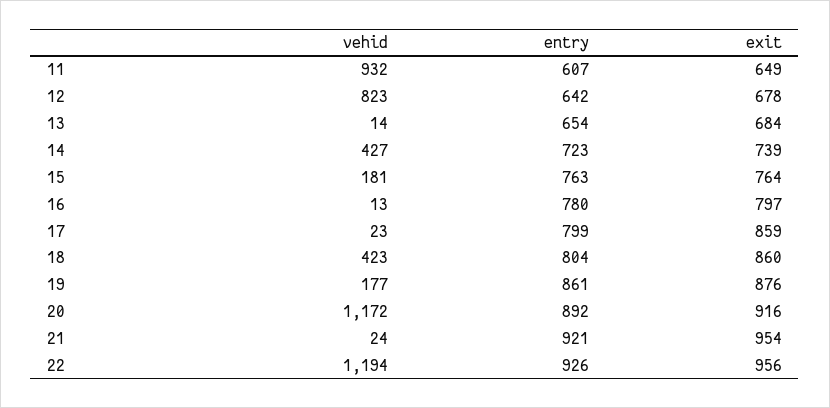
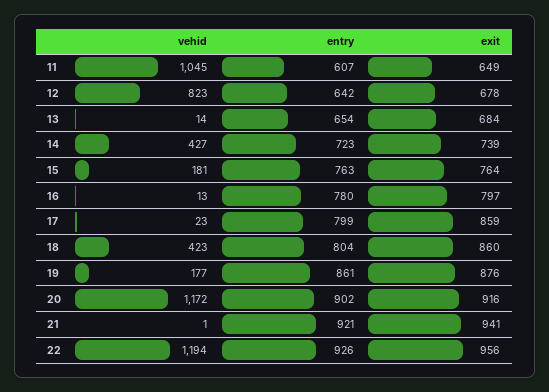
vehid, 11: 932 -> 1045
entry, 20: 892 -> 902
vehid, 21: 24 -> 1
exit, 21: 954 -> 941

